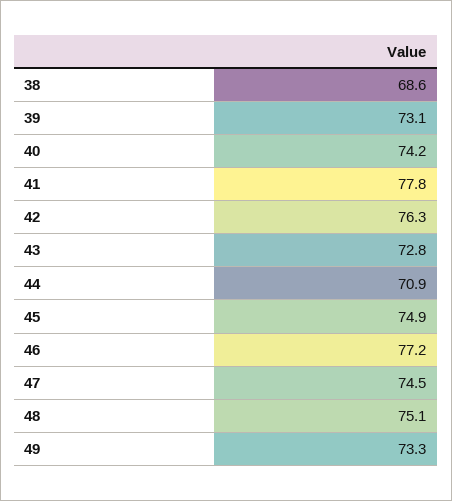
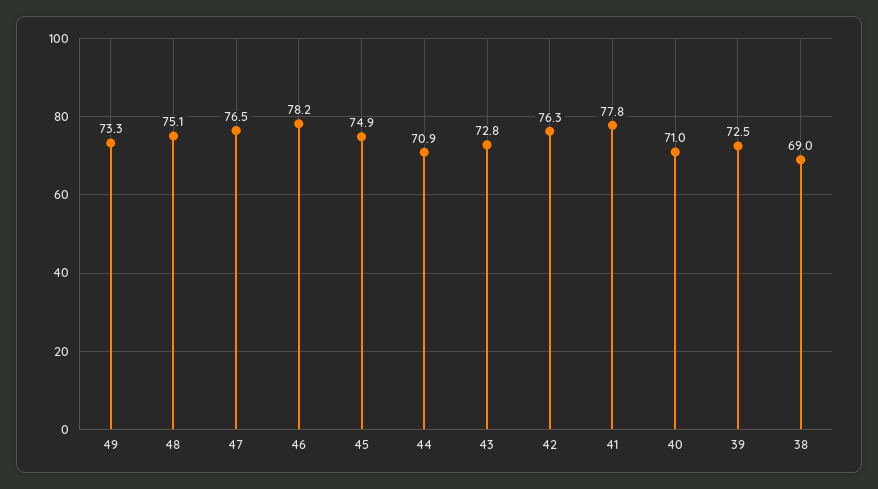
38: 68.6 -> 69
39: 73.1 -> 72.5
40: 74.2 -> 71
46: 77.2 -> 78.2
47: 74.5 -> 76.5

